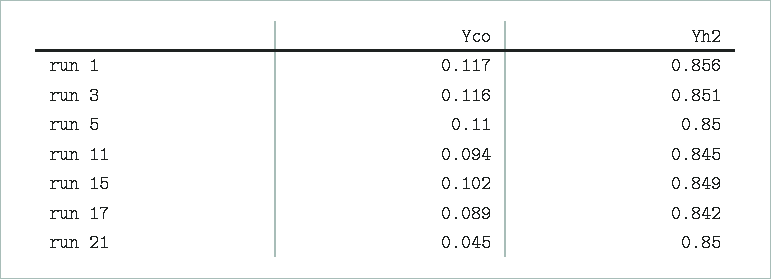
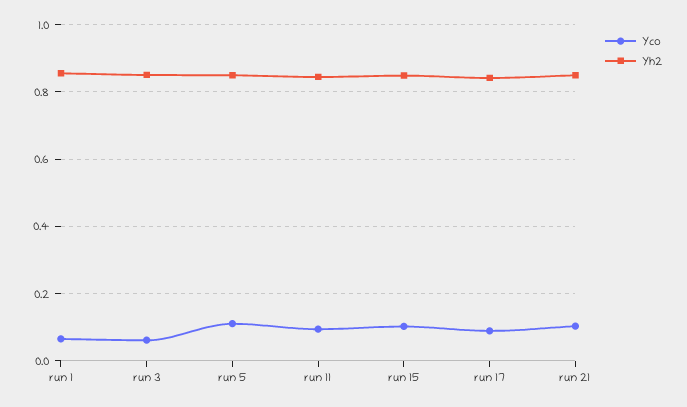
Yco, run 1: 0.117 -> 0.06
Yco, run 3: 0.116 -> 0.06
Yco, run 21: 0.045 -> 0.1

